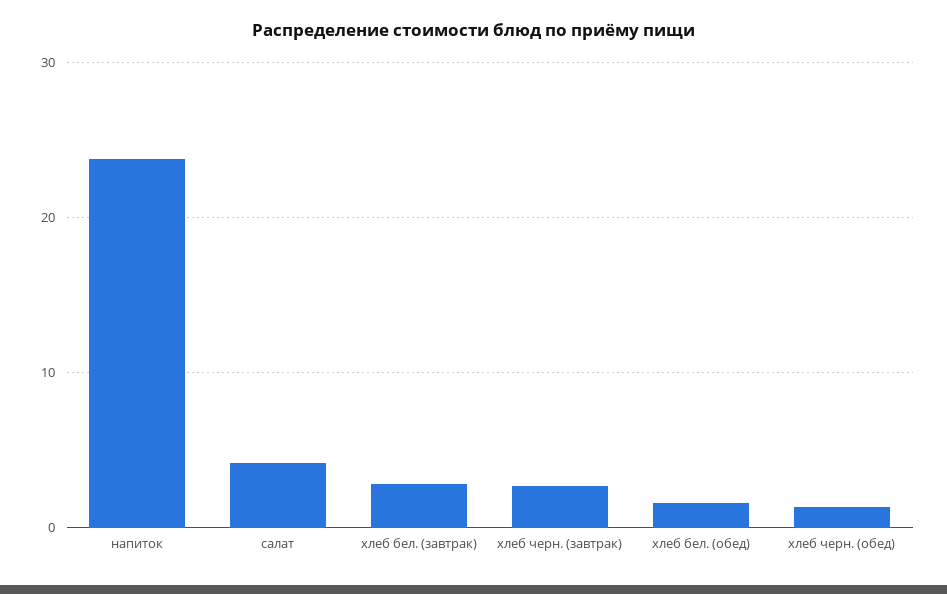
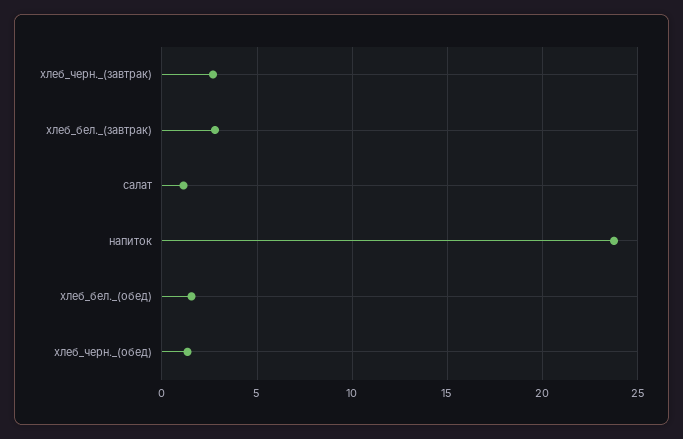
салат: 4 -> 1

